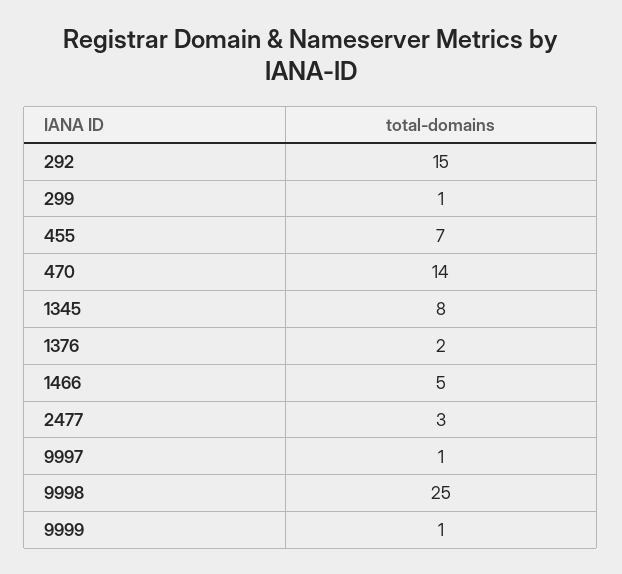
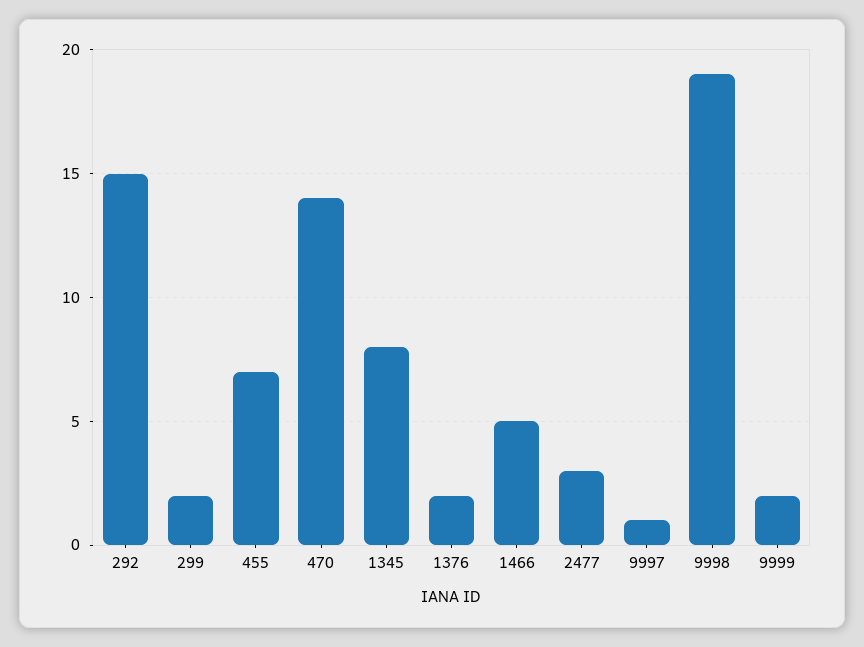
299: 1 -> 2
9998: 25 -> 19
9999: 1 -> 2

